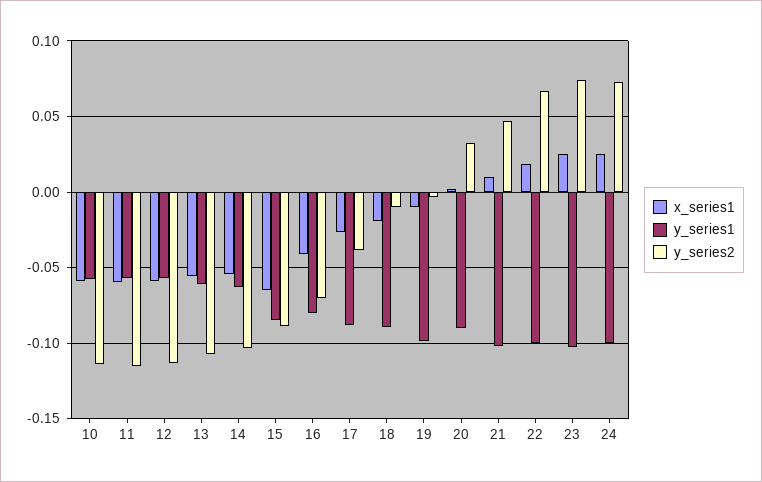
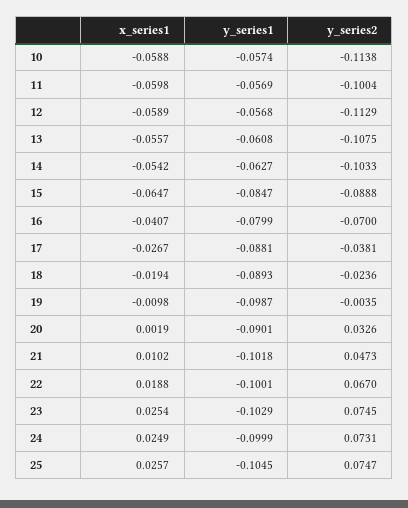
y_series2, 11: -0.115 -> -0.1004
y_series2, 18: -0.01 -> -0.0236
x_series1, 25: none -> 0.0257
y_series1, 25: none -> -0.1045
y_series2, 25: none -> 0.0747

